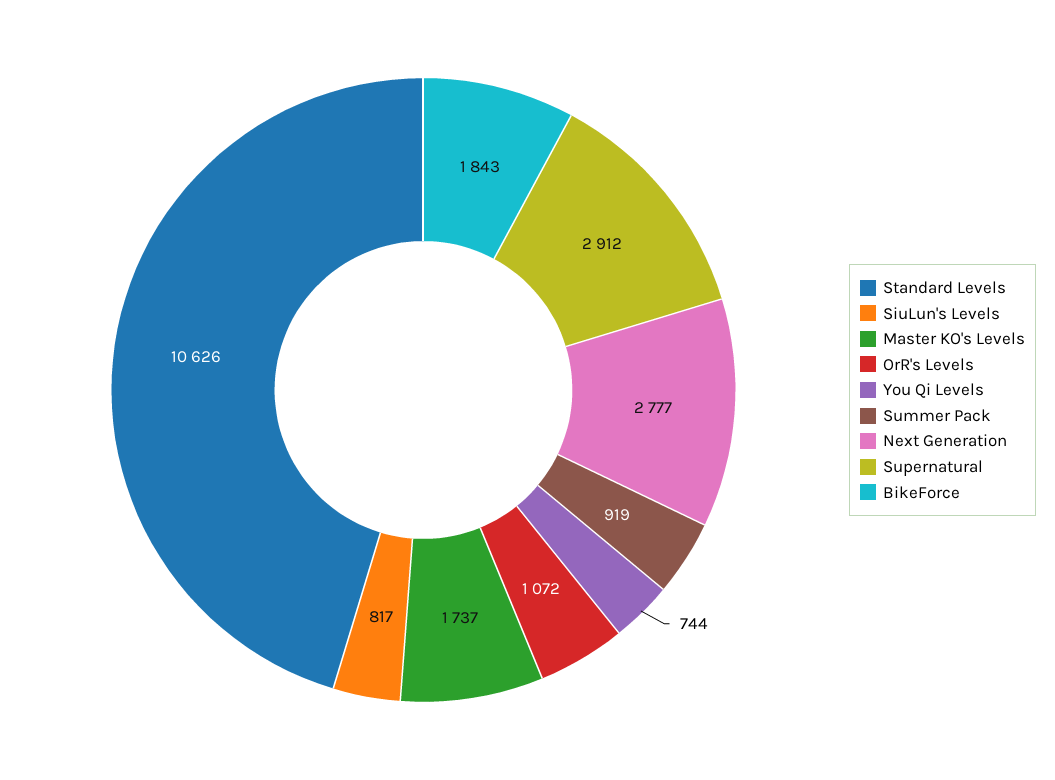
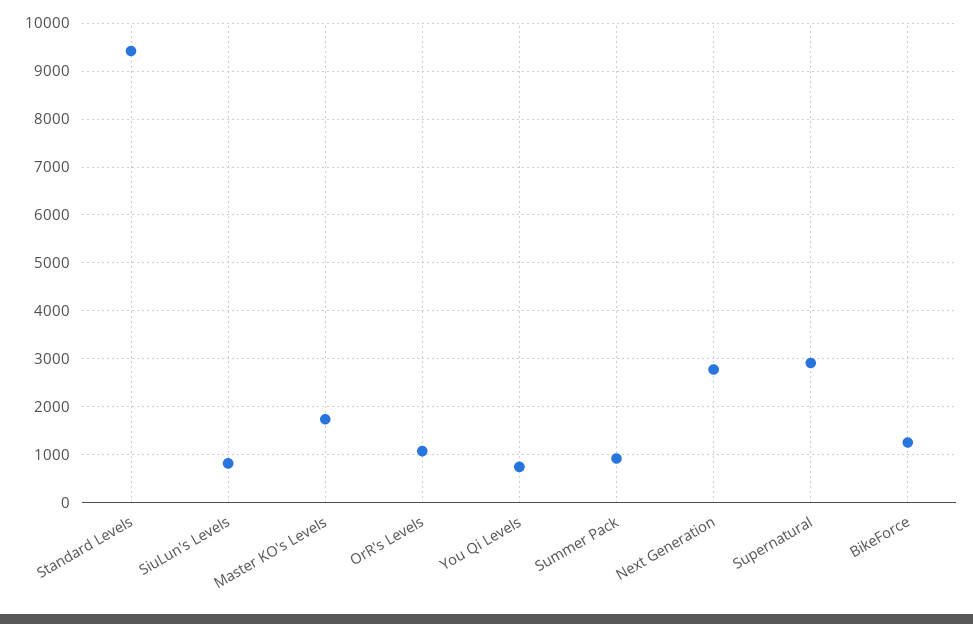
Standard Levels: 10626 -> 9400
BikeForce: 1843 -> 1200

